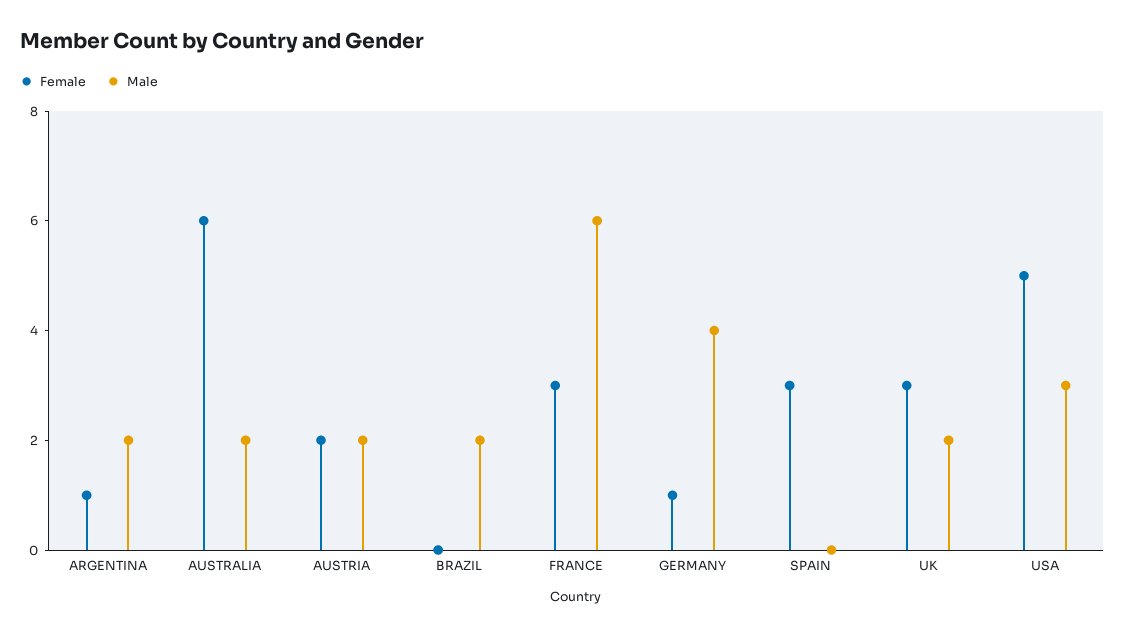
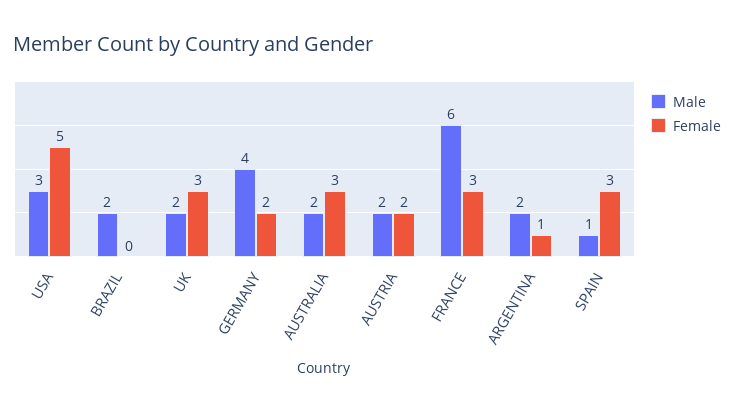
Female, AUSTRALIA: 6 -> 3
Female, GERMANY: 1 -> 2
Male, SPAIN: 0 -> 1

